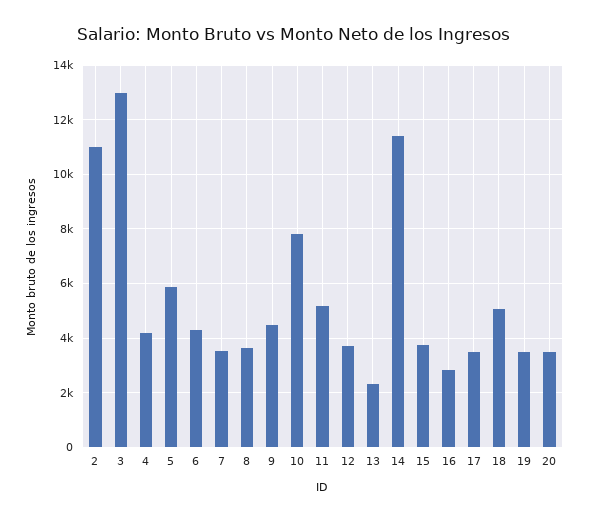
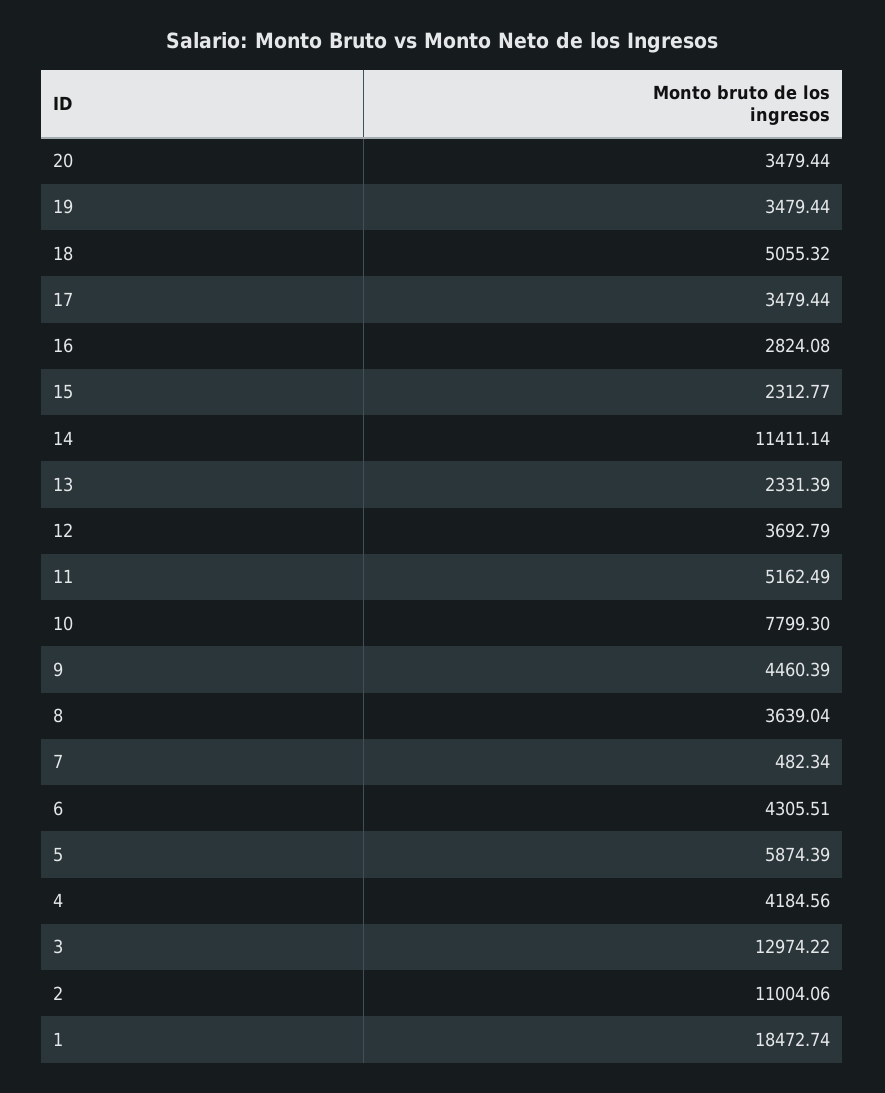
7: 3500 -> 482.34
15: 3750 -> 2312.77
1: none -> 18472.74

